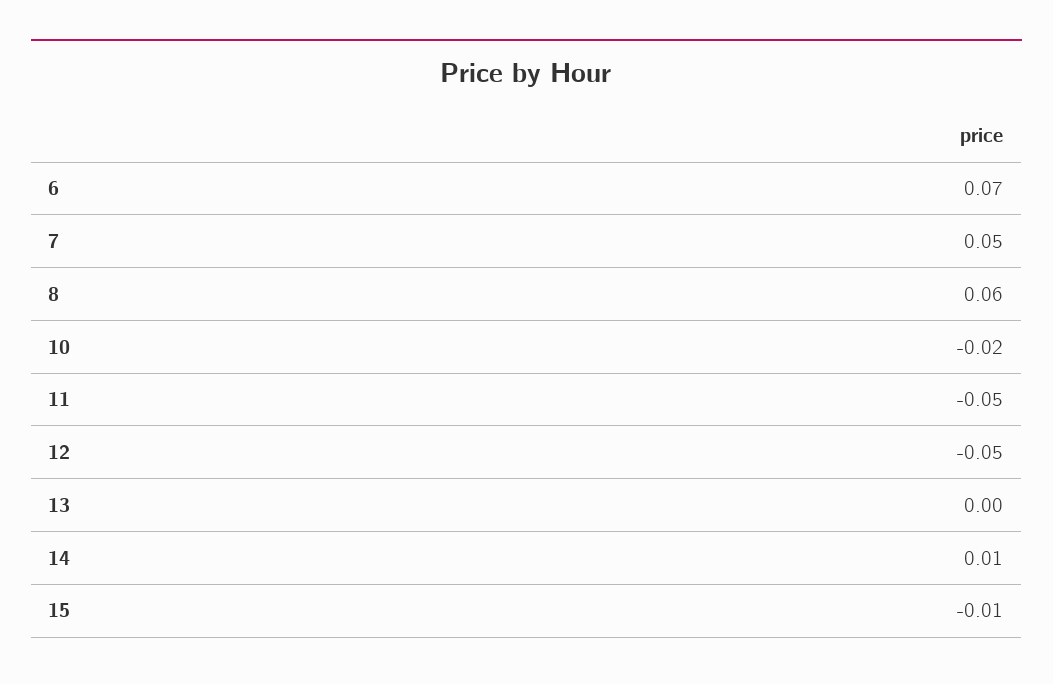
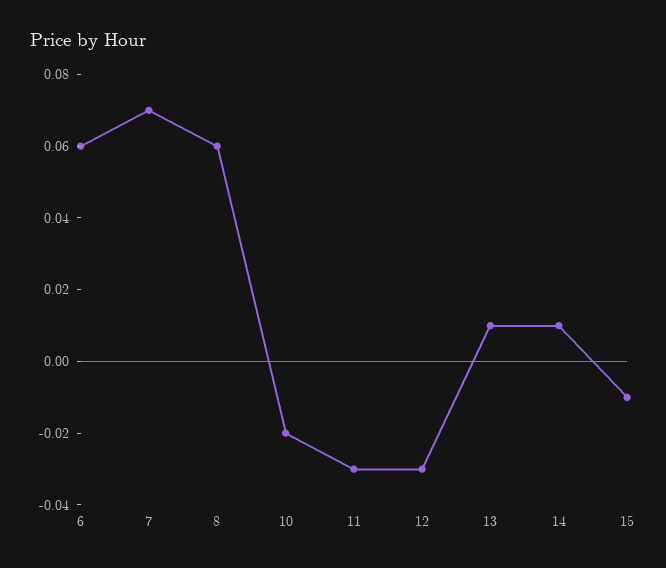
6: 0.07 -> 0.06
7: 0.05 -> 0.07
11: -0.05 -> -0.03
12: -0.05 -> -0.03
13: 0 -> 0.01

